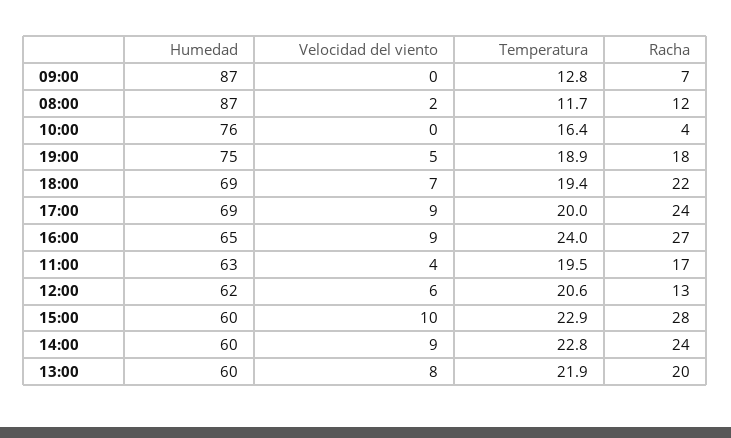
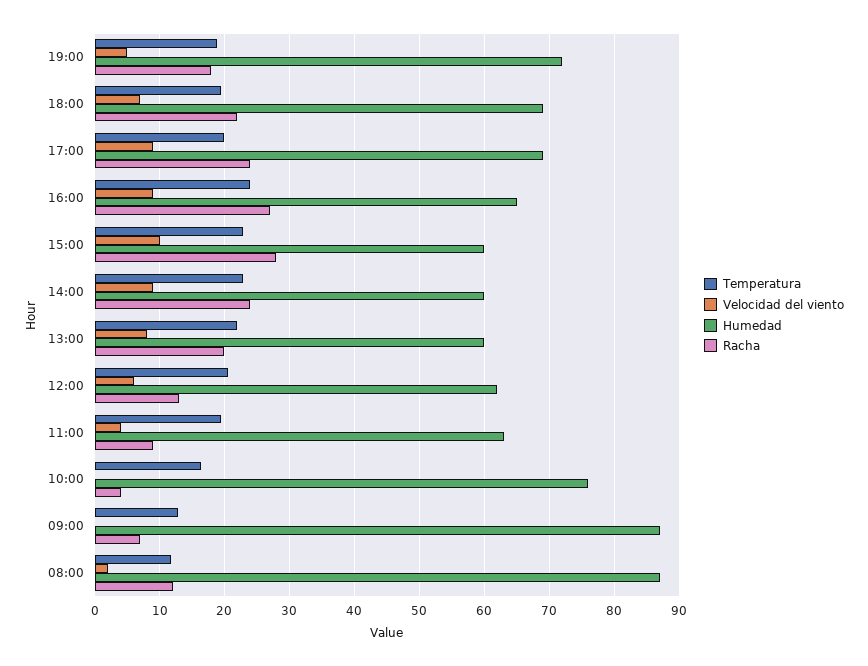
Humedad, 19:00: 75 -> 72
Racha, 11:00: 17 -> 9

